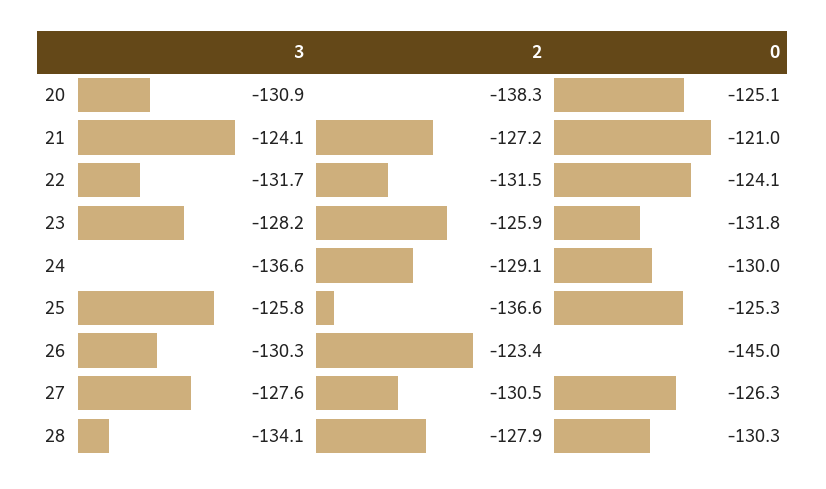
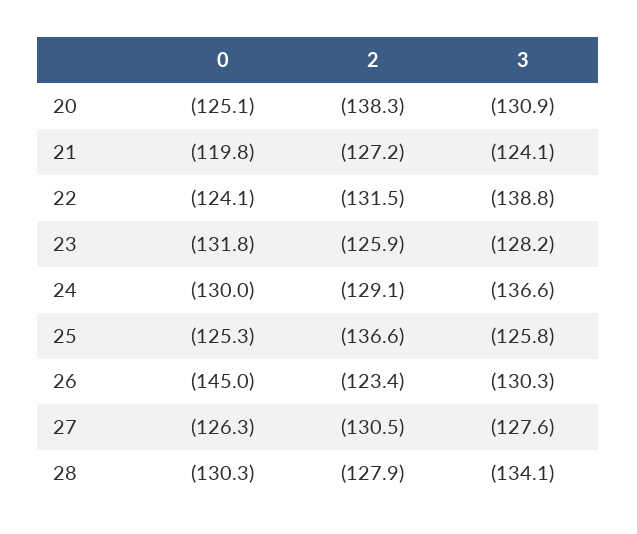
0, 21: -121 -> -119.8
3, 22: -131.7 -> -138.8

